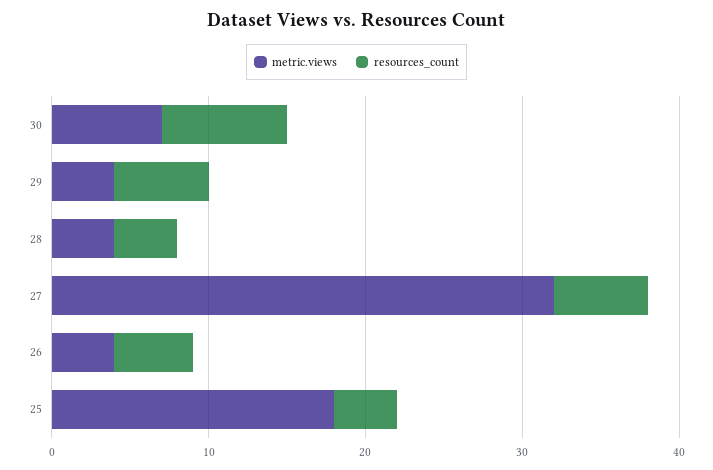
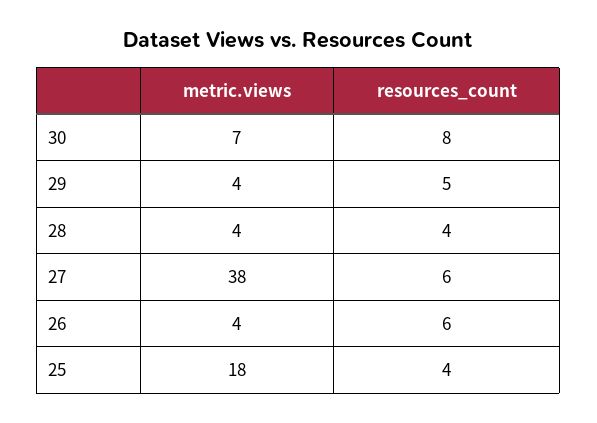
resources_count, 29: 6 -> 5
metric.views, 27: 32 -> 38
resources_count, 26: 5 -> 6

